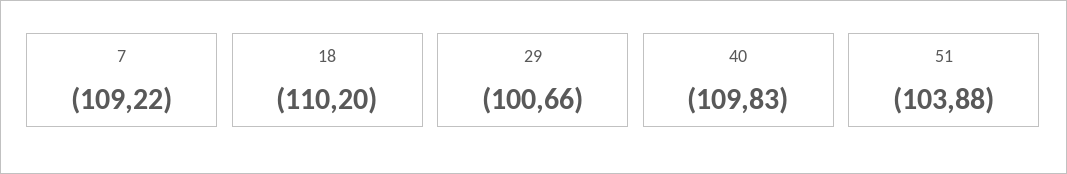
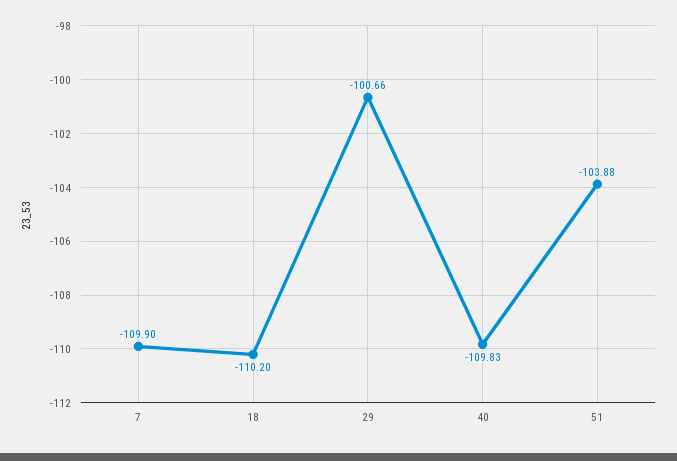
7: -109.22 -> -109.9

